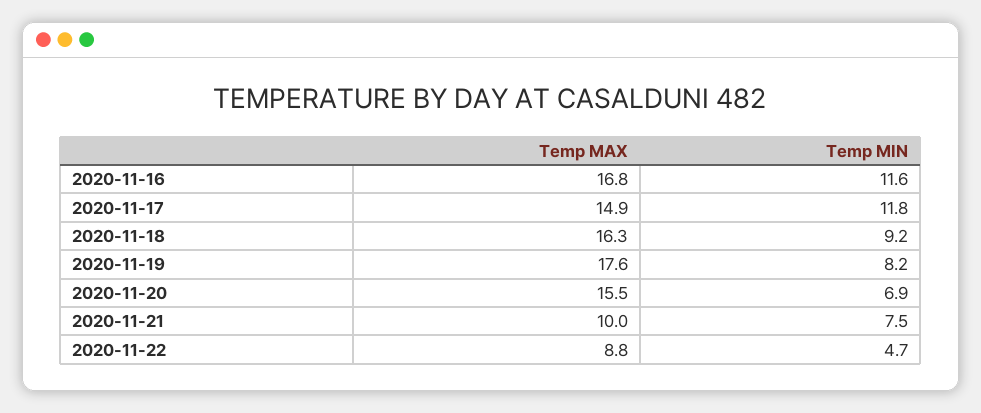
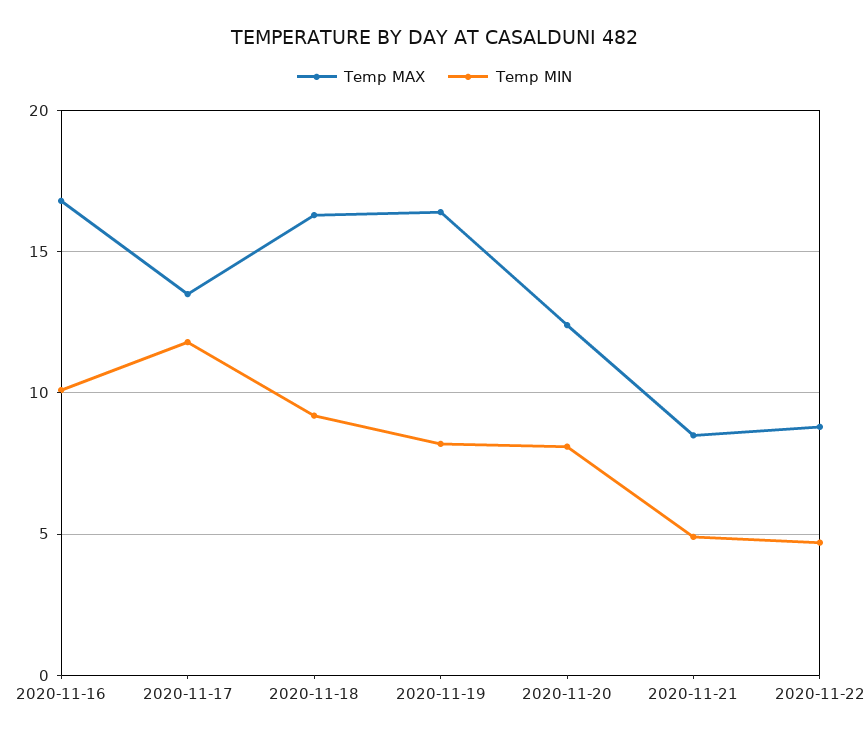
Temp MIN, 2020-11-16: 11.6 -> 10
Temp MAX, 2020-11-17: 14.9 -> 13.5
Temp MAX, 2020-11-19: 17.6 -> 16.5
Temp MAX, 2020-11-20: 15.5 -> 12.5
Temp MIN, 2020-11-20: 6.9 -> 8
Temp MAX, 2020-11-21: 10 -> 8.5
Temp MIN, 2020-11-21: 7.5 -> 5

